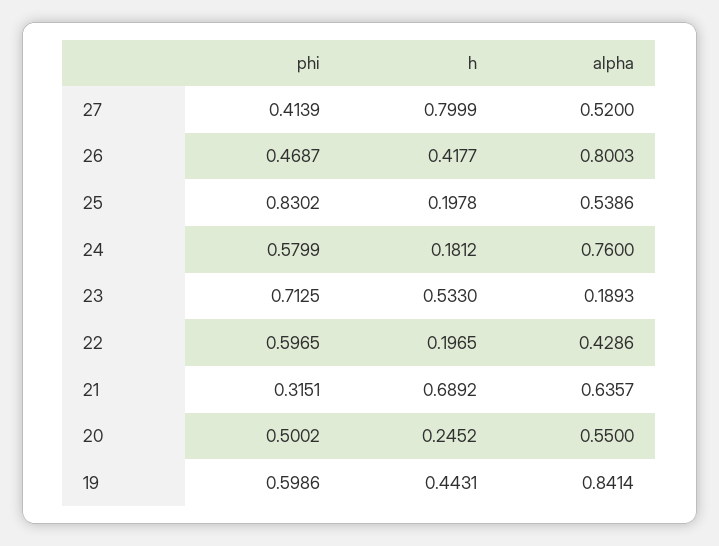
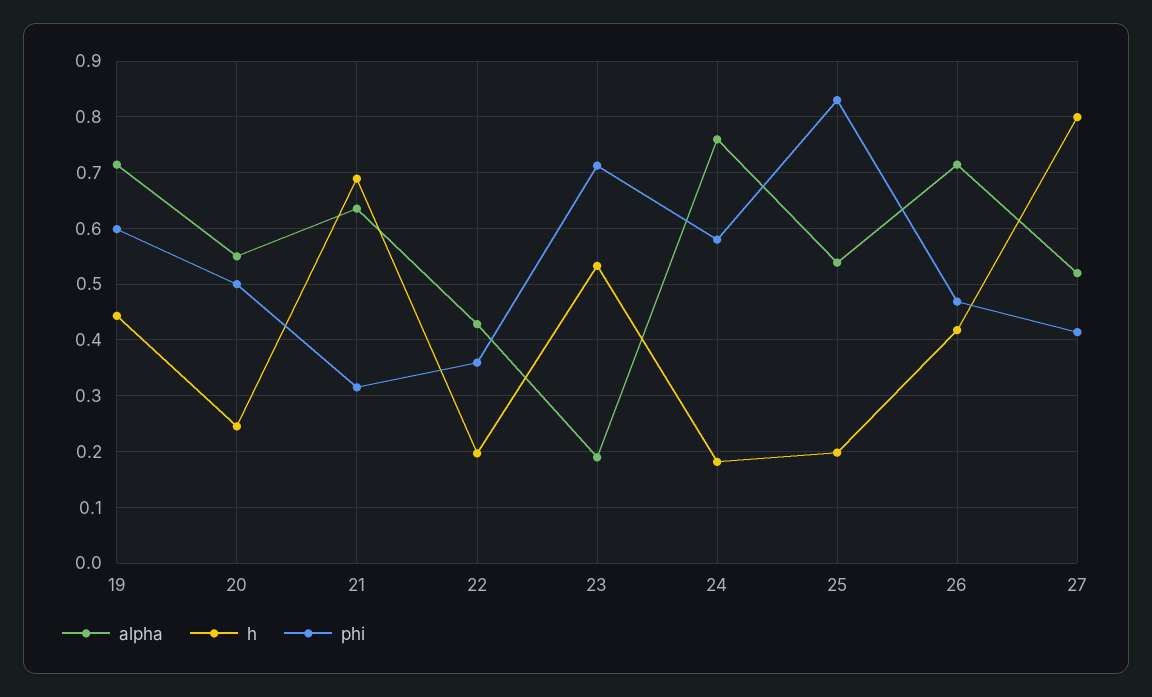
alpha, 26: 0.8003 -> 0.72
phi, 22: 0.5965 -> 0.36
alpha, 19: 0.8414 -> 0.72

